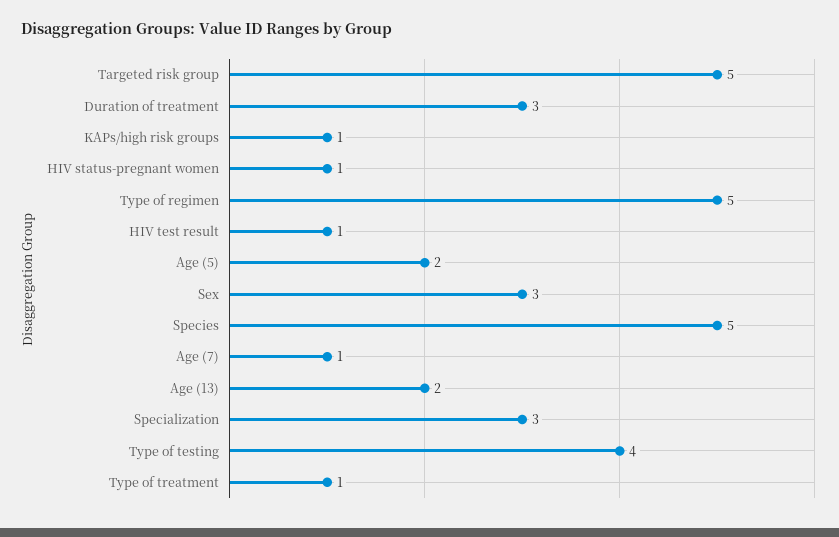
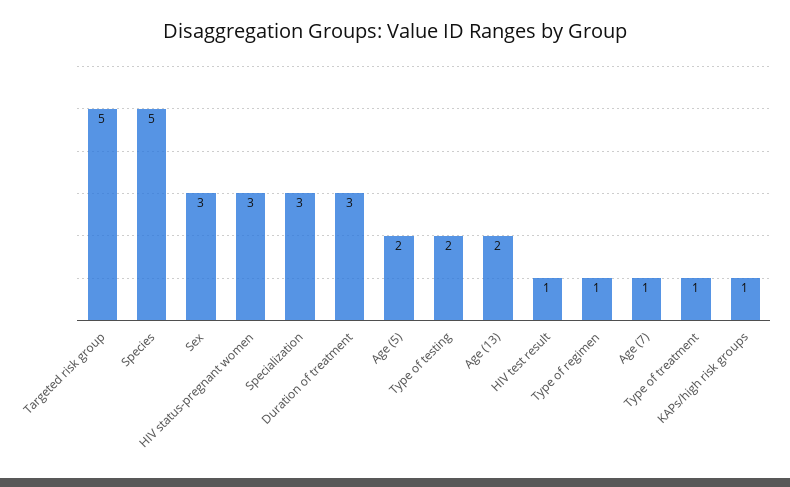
HIV status-pregnant women: 1 -> 3
Type of regimen: 5 -> 1
Type of testing: 4 -> 2

